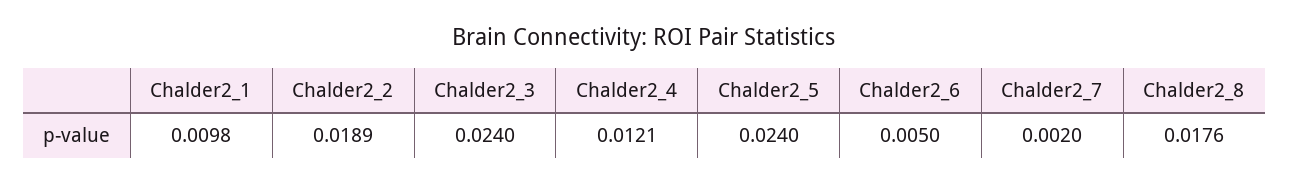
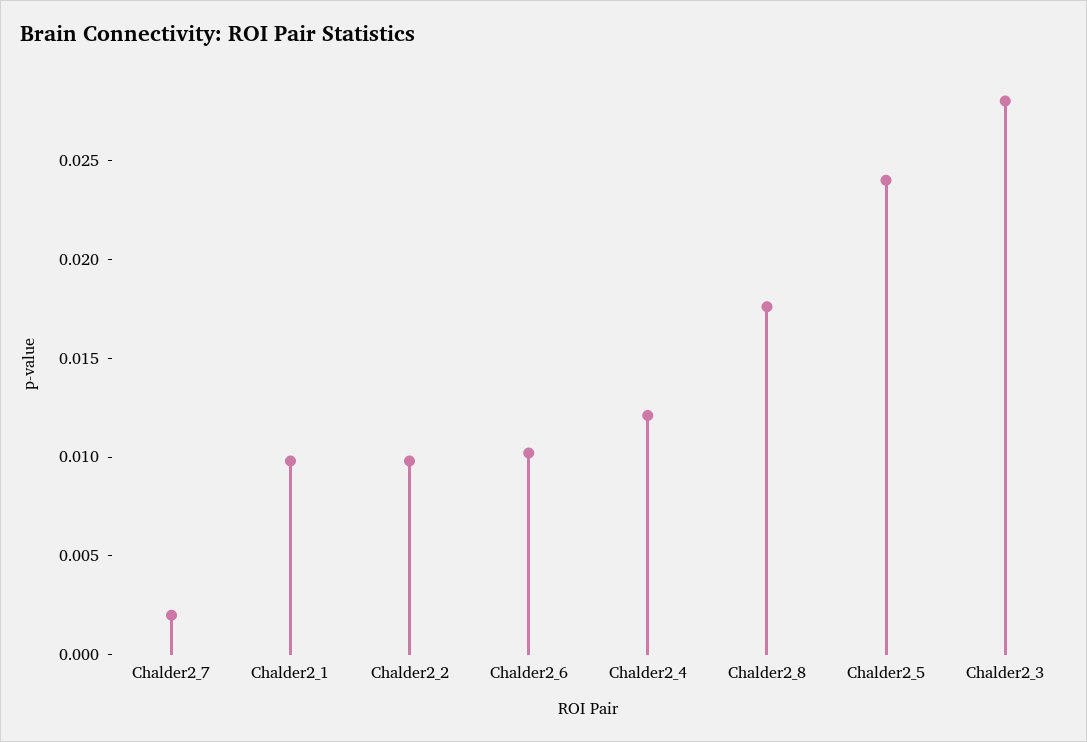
Chalder2_2: 0.0189 -> 0.01
Chalder2_3: 0.024 -> 0.028
Chalder2_6: 0.005 -> 0.01

